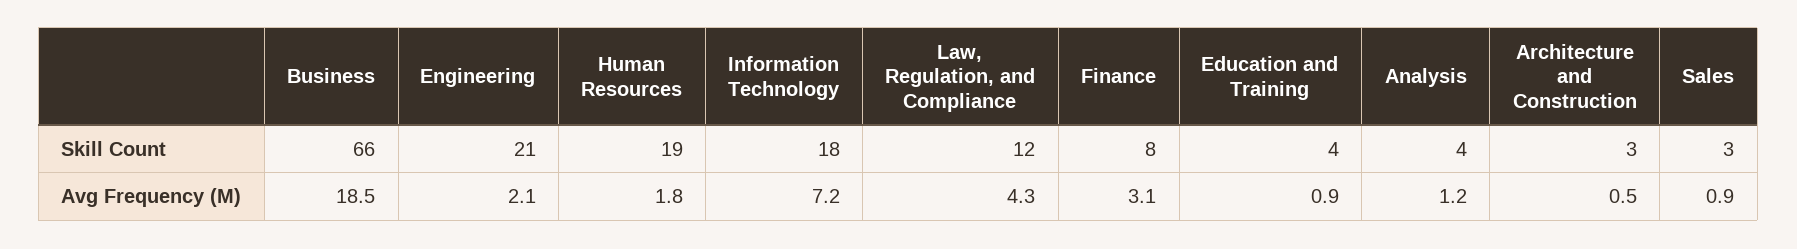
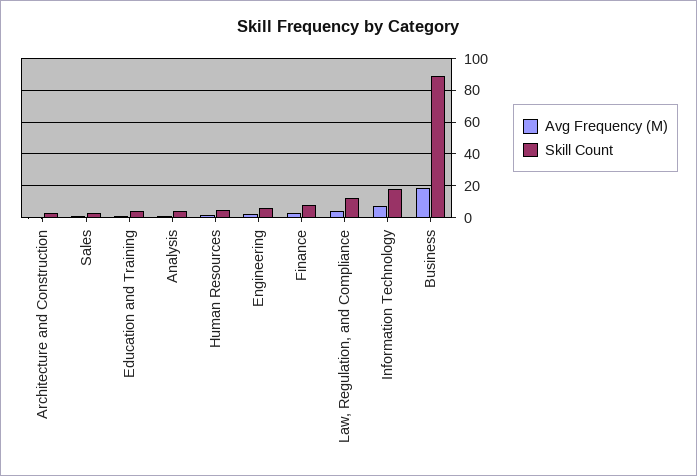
Skill Count, Business: 66 -> 90
Skill Count, Engineering: 21 -> 5
Skill Count, Human Resources: 19 -> 5

